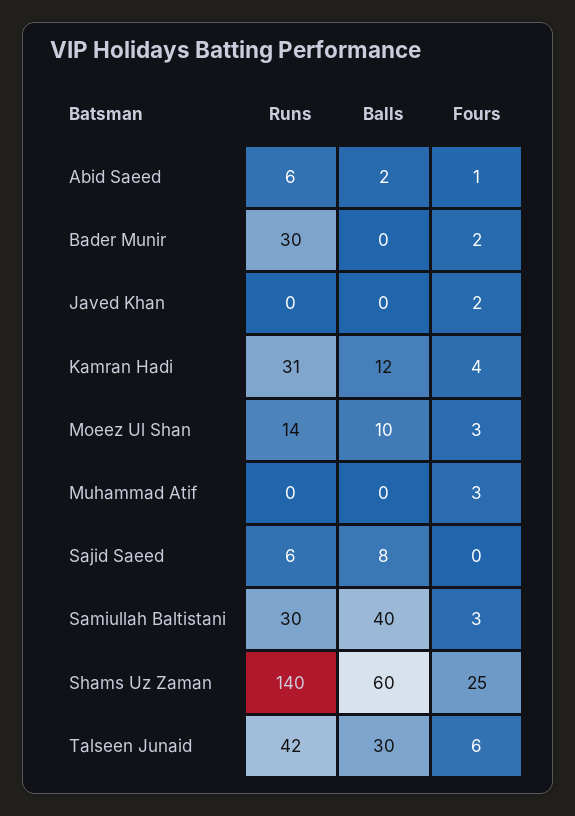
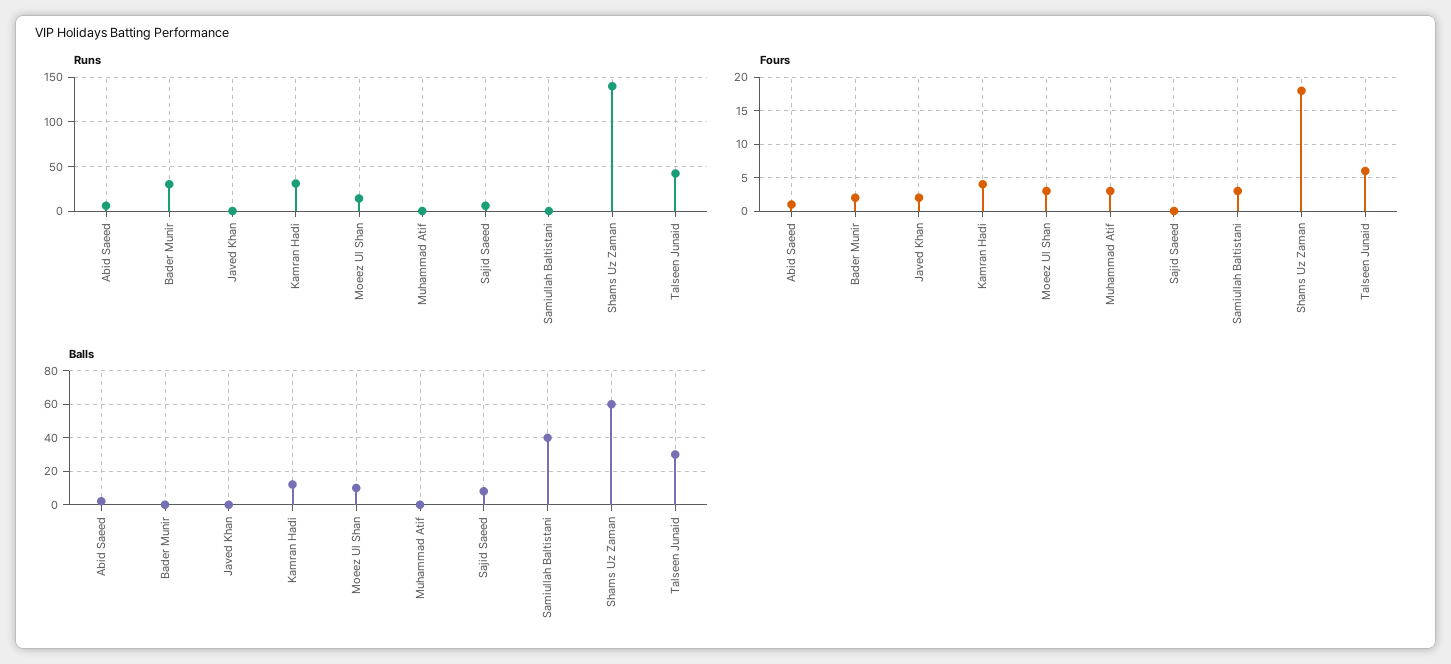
Runs, Samiullah Baltistani: 30 -> 0
Fours, Shams Uz Zaman: 25 -> 18

